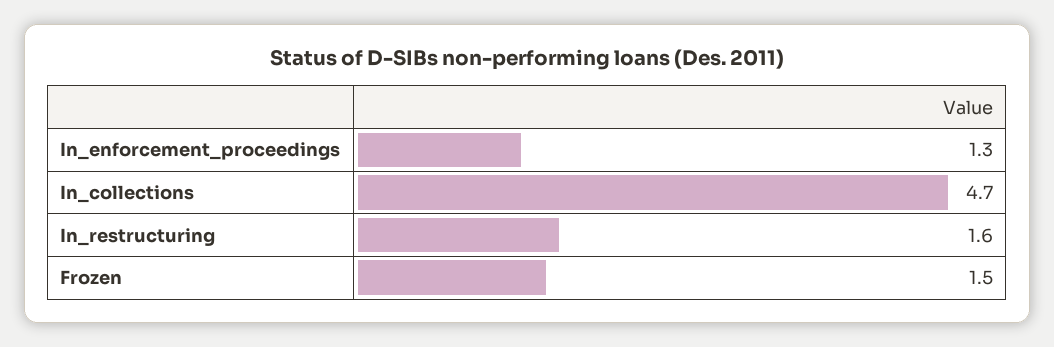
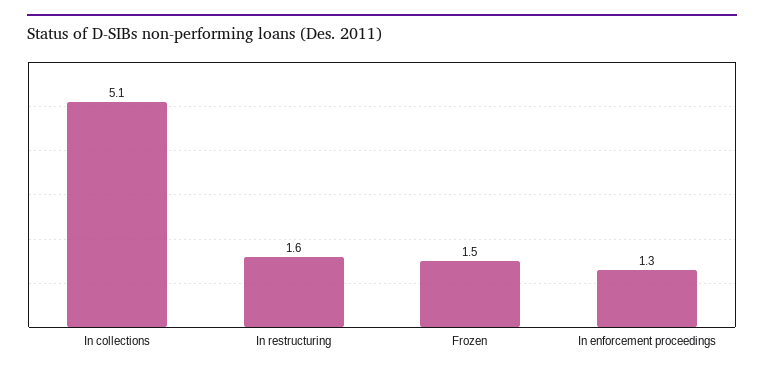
In_collections: 4.7 -> 5.1

